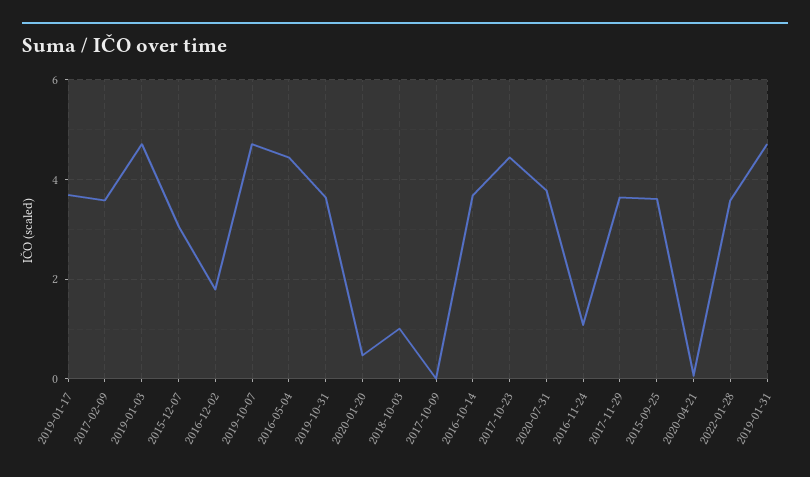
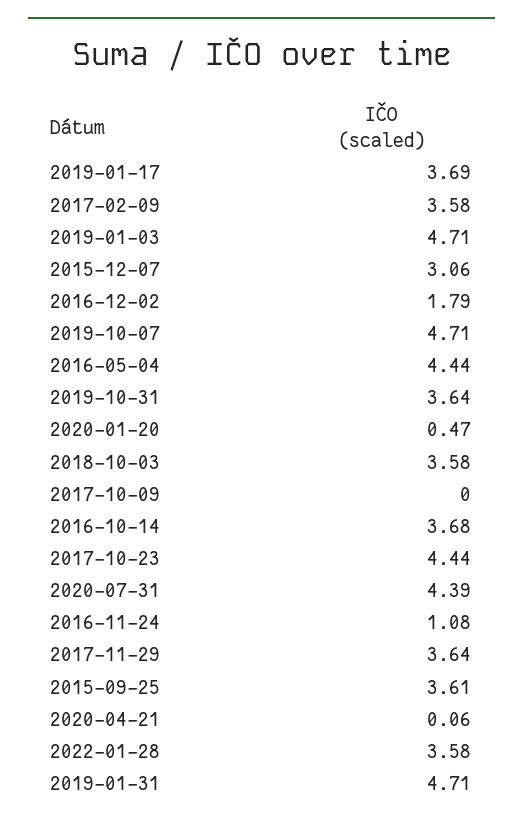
2018-10-03: 1 -> 3.58
2020-07-31: 3.8 -> 4.39

